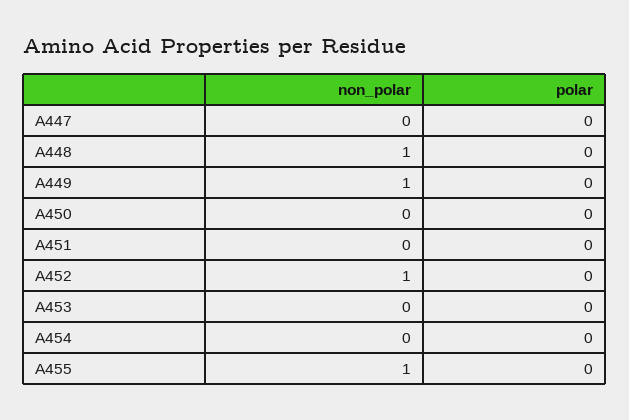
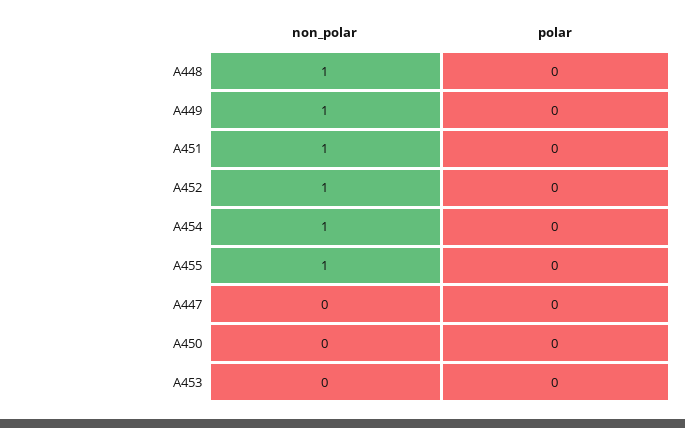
non_polar, A451: 0 -> 1
non_polar, A454: 0 -> 1

